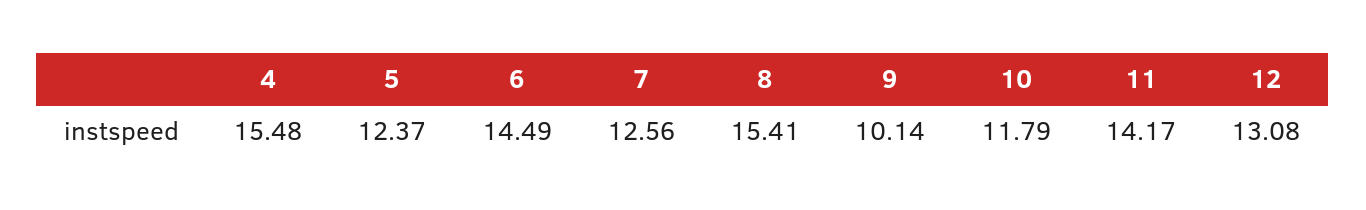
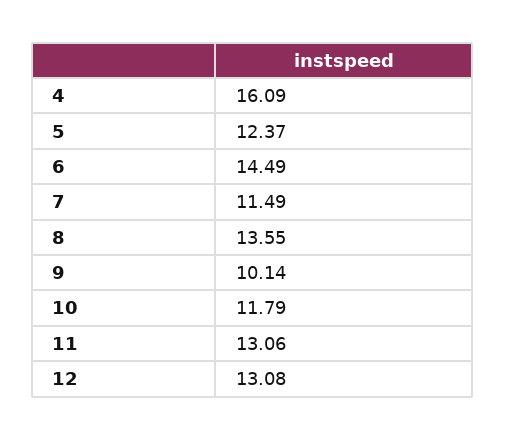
4: 15.48 -> 16.09
7: 12.56 -> 11.49
8: 15.41 -> 13.55
11: 14.17 -> 13.06

